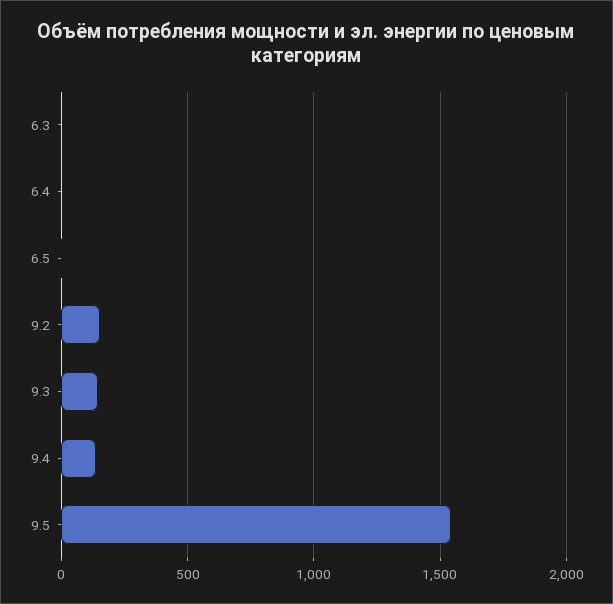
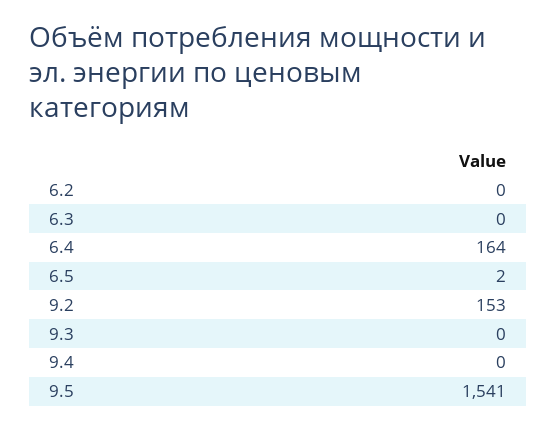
6.4: 0 -> 164
9.3: 150 -> 0
9.4: 150 -> 0
6.2: none -> 0

